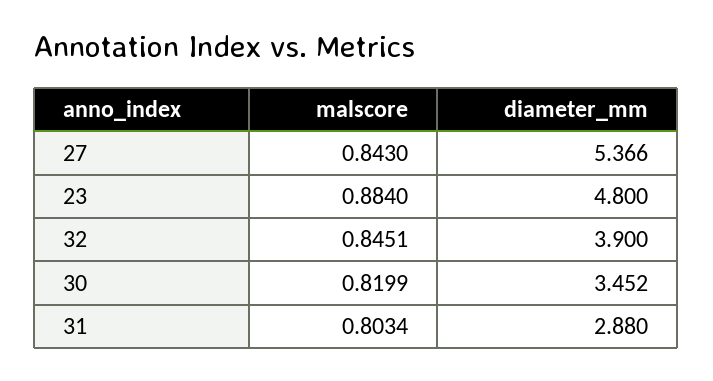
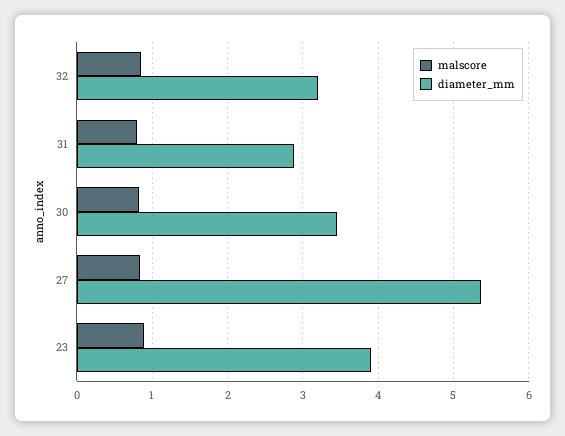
diameter_mm, 23: 4.8 -> 3.9
diameter_mm, 32: 3.9 -> 3.2

